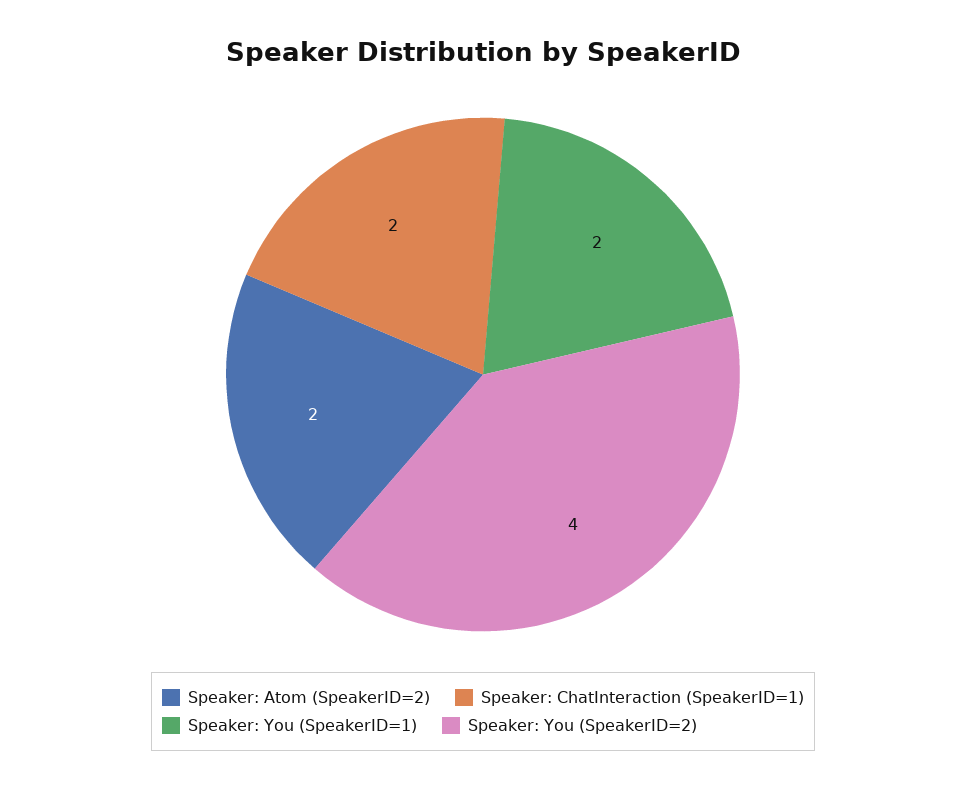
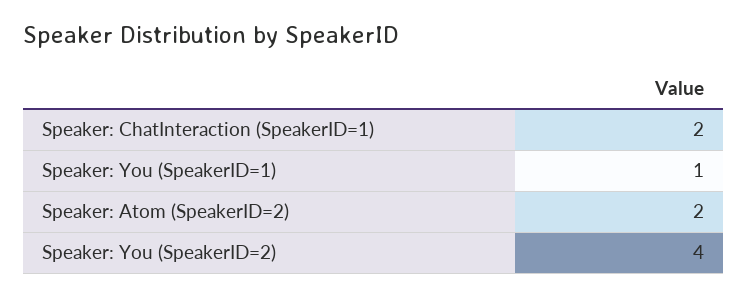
Speaker: You (SpeakerID=1): 2 -> 1

